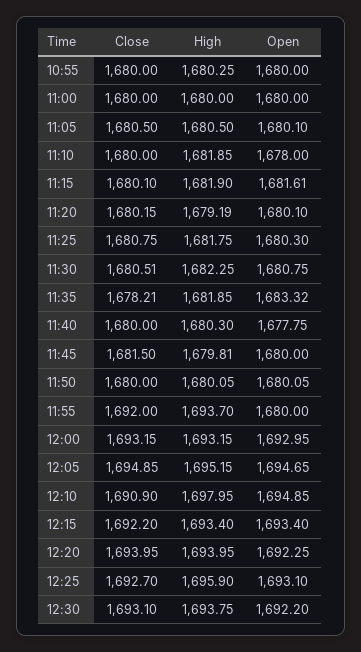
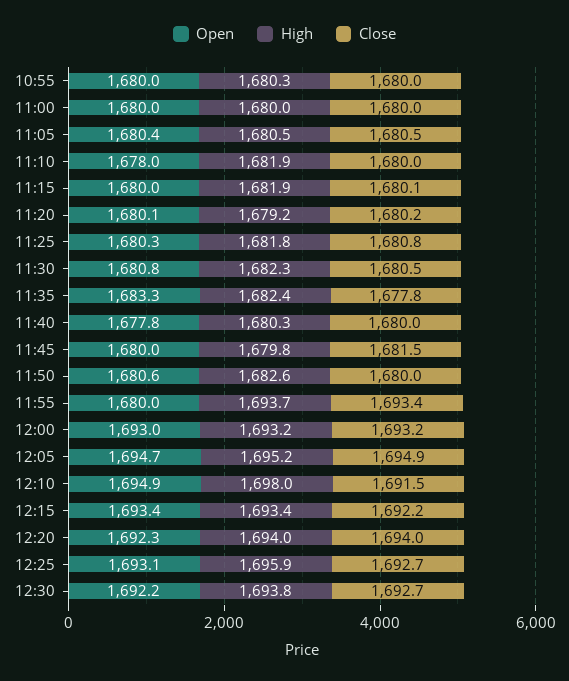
Open, 11:05: 1680.1 -> 1680.4
Open, 11:15: 1681.61 -> 1680
Close, 11:35: 1678.21 -> 1677.8
High, 11:35: 1681.85 -> 1682.4
High, 11:50: 1680.05 -> 1682.6
Open, 11:50: 1680.05 -> 1680.6
Close, 11:55: 1692 -> 1693.4
Close, 12:10: 1690.9 -> 1691.5
Close, 12:30: 1693.1 -> 1692.7

